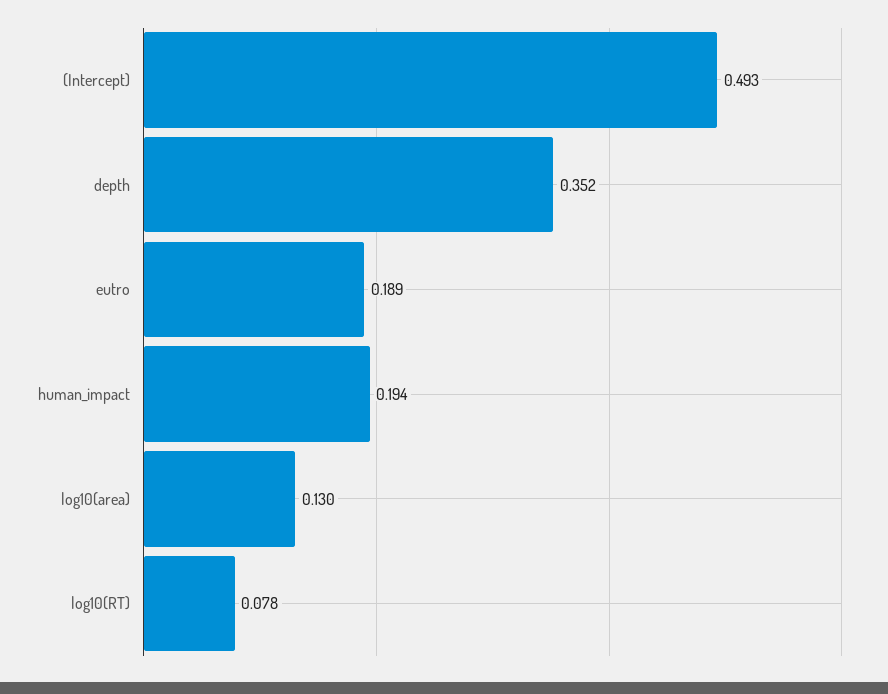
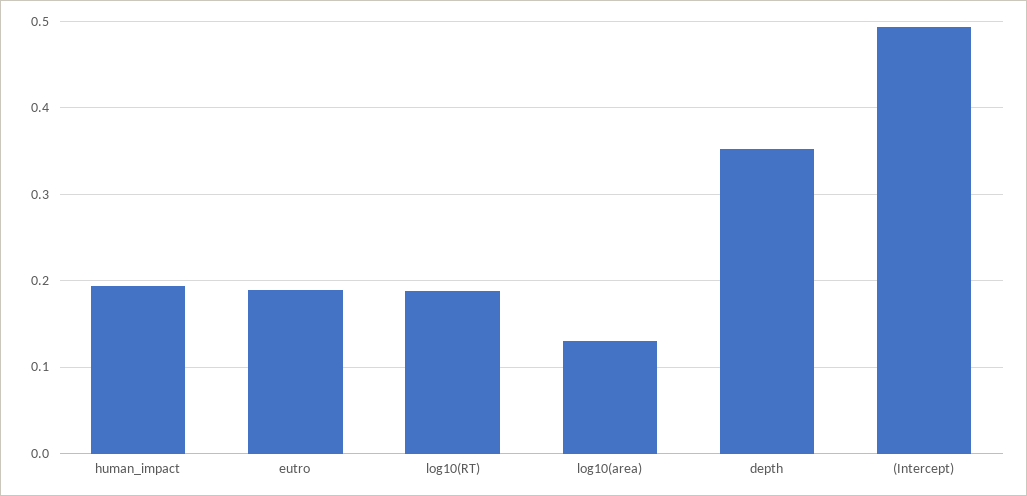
log10(RT): 0.078 -> 0.19

